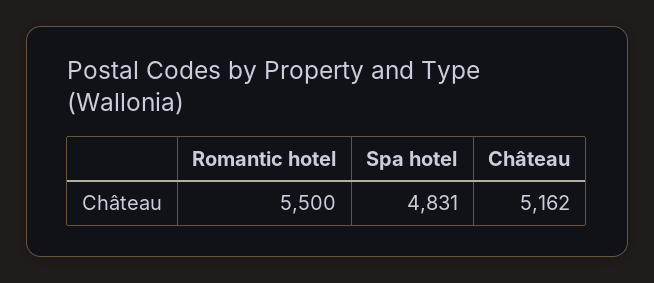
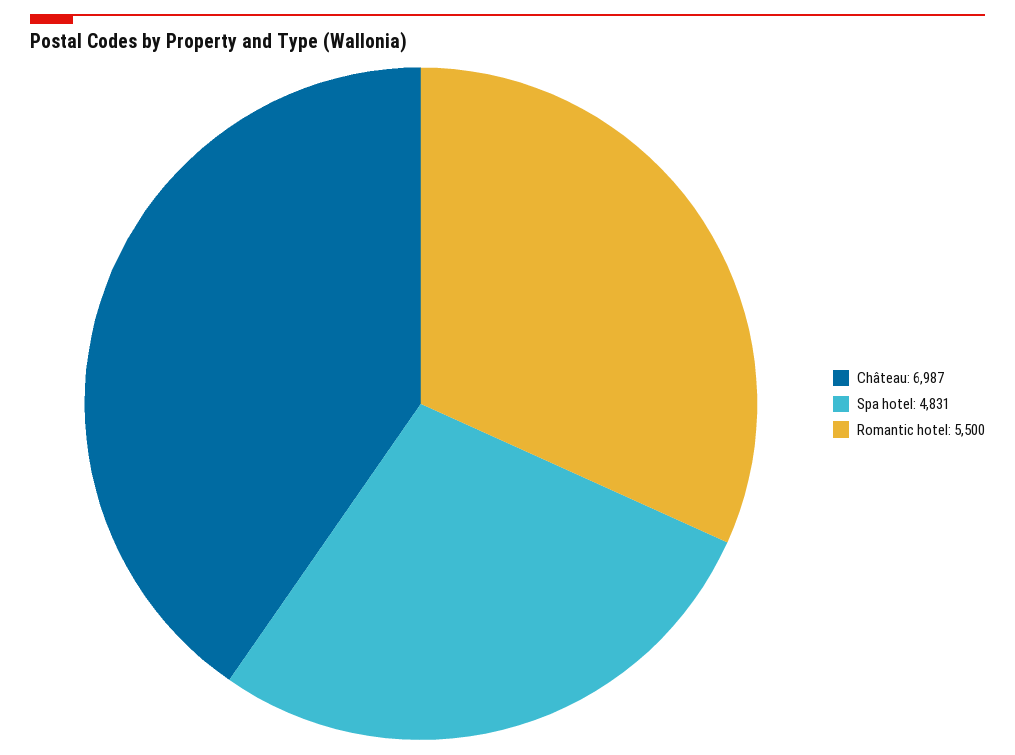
Château: 5162 -> 6987

